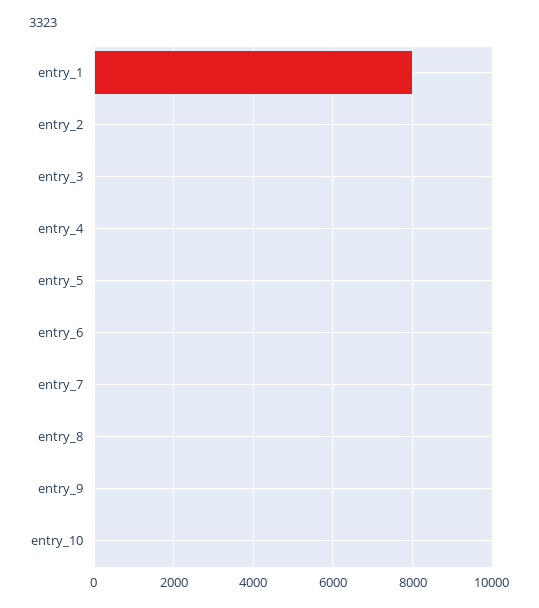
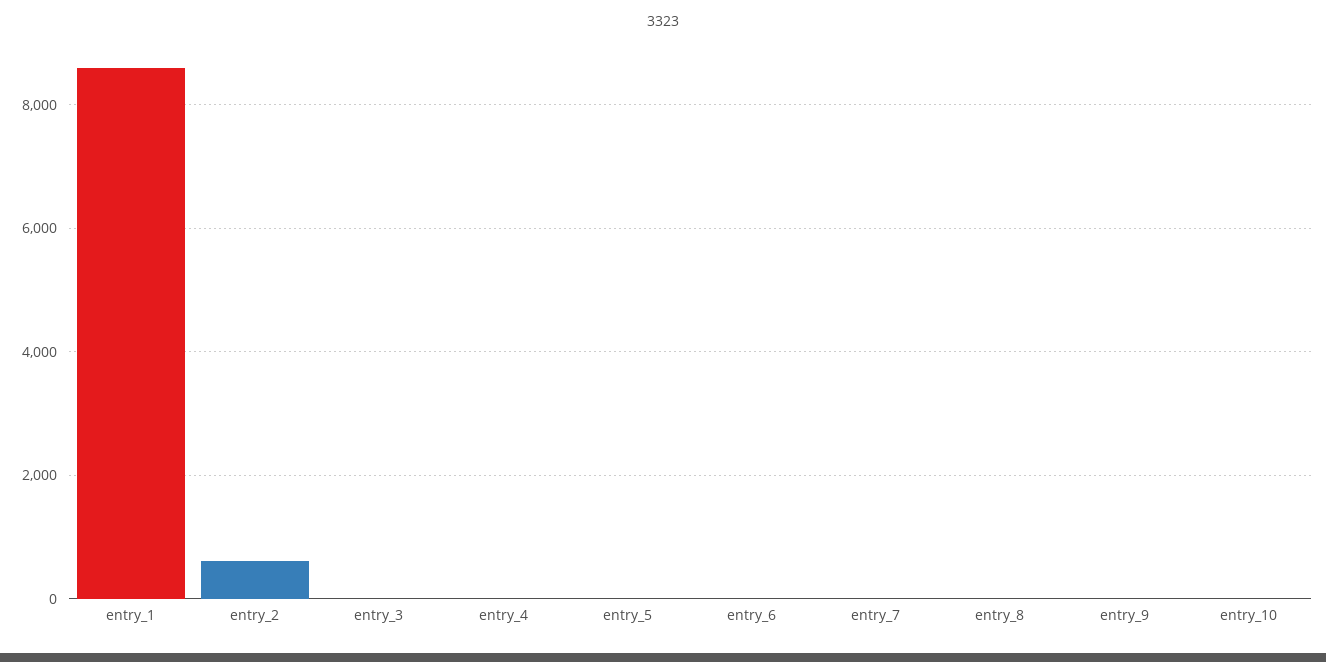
entry_1: 8000 -> 8600
entry_2: 0 -> 600

